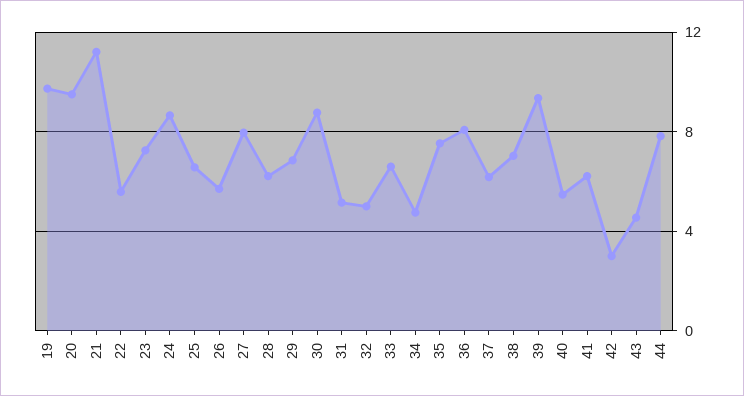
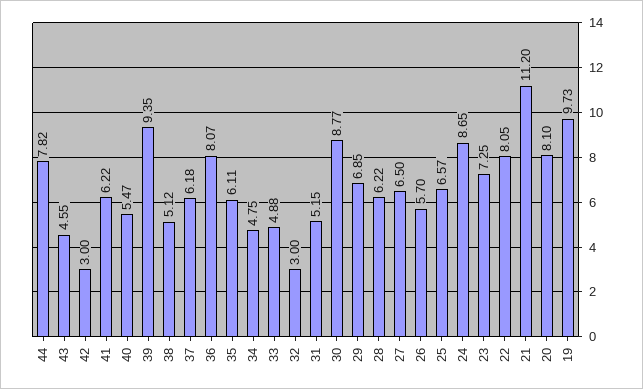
20: 9.5 -> 8.1
22: 5.5 -> 8.05
27: 8 -> 6.5
32: 5 -> 3
33: 6.5 -> 4.88
35: 7.5 -> 6.11
38: 7 -> 5.12

